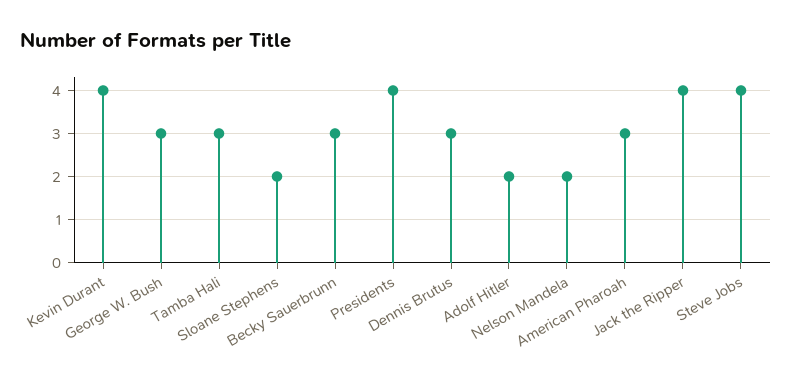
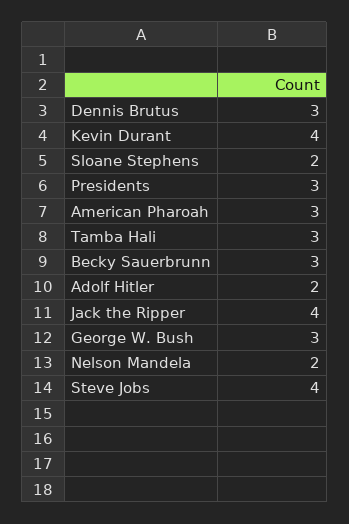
Presidents: 4 -> 3

